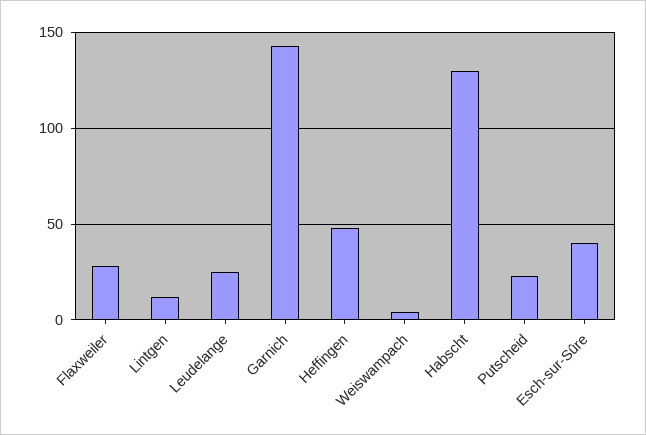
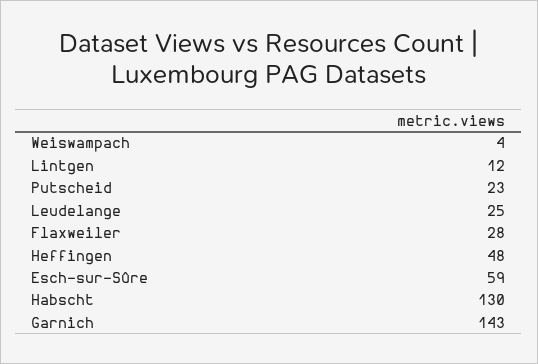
Esch-sur-Sûre: 40 -> 59

